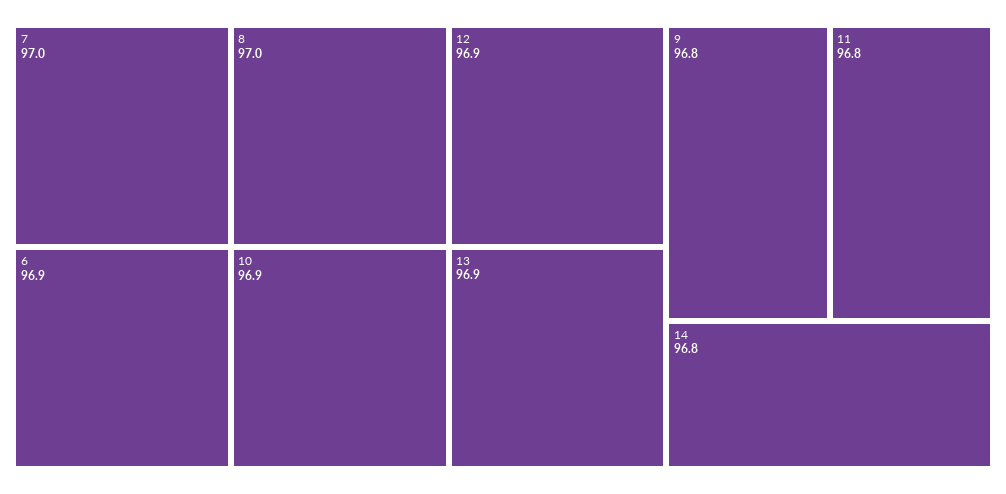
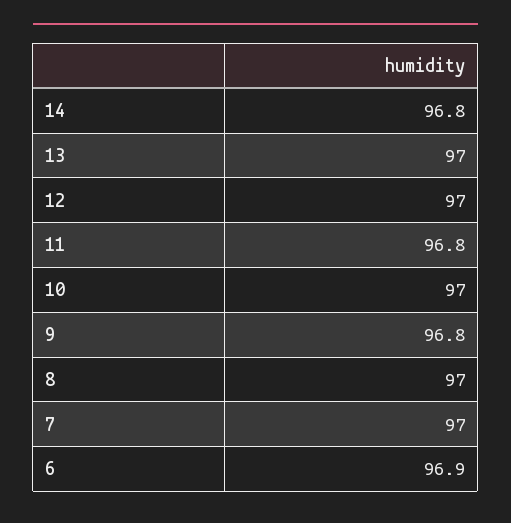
10: 96.9 -> 97
12: 96.9 -> 97
13: 96.9 -> 97

